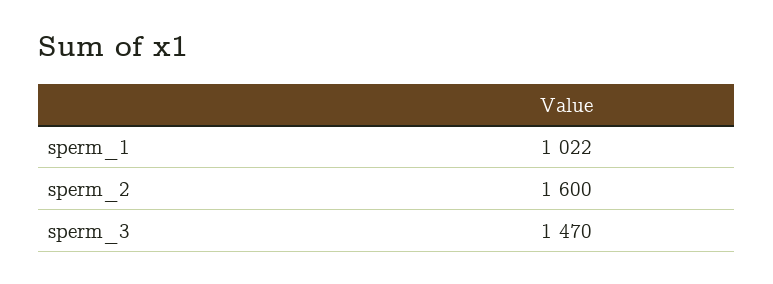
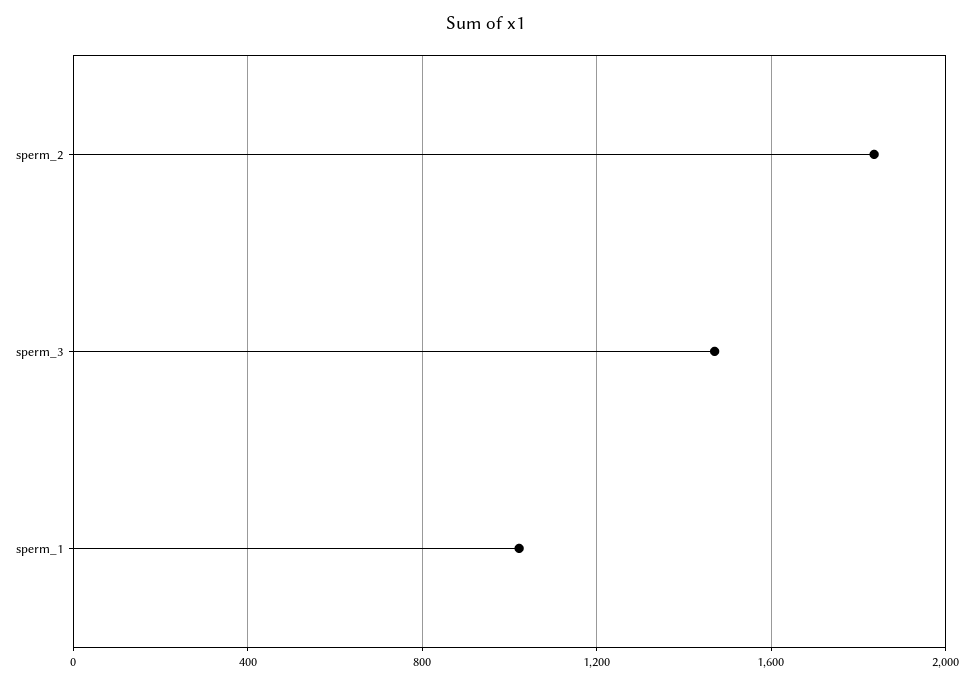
sperm_2: 1600 -> 1850

